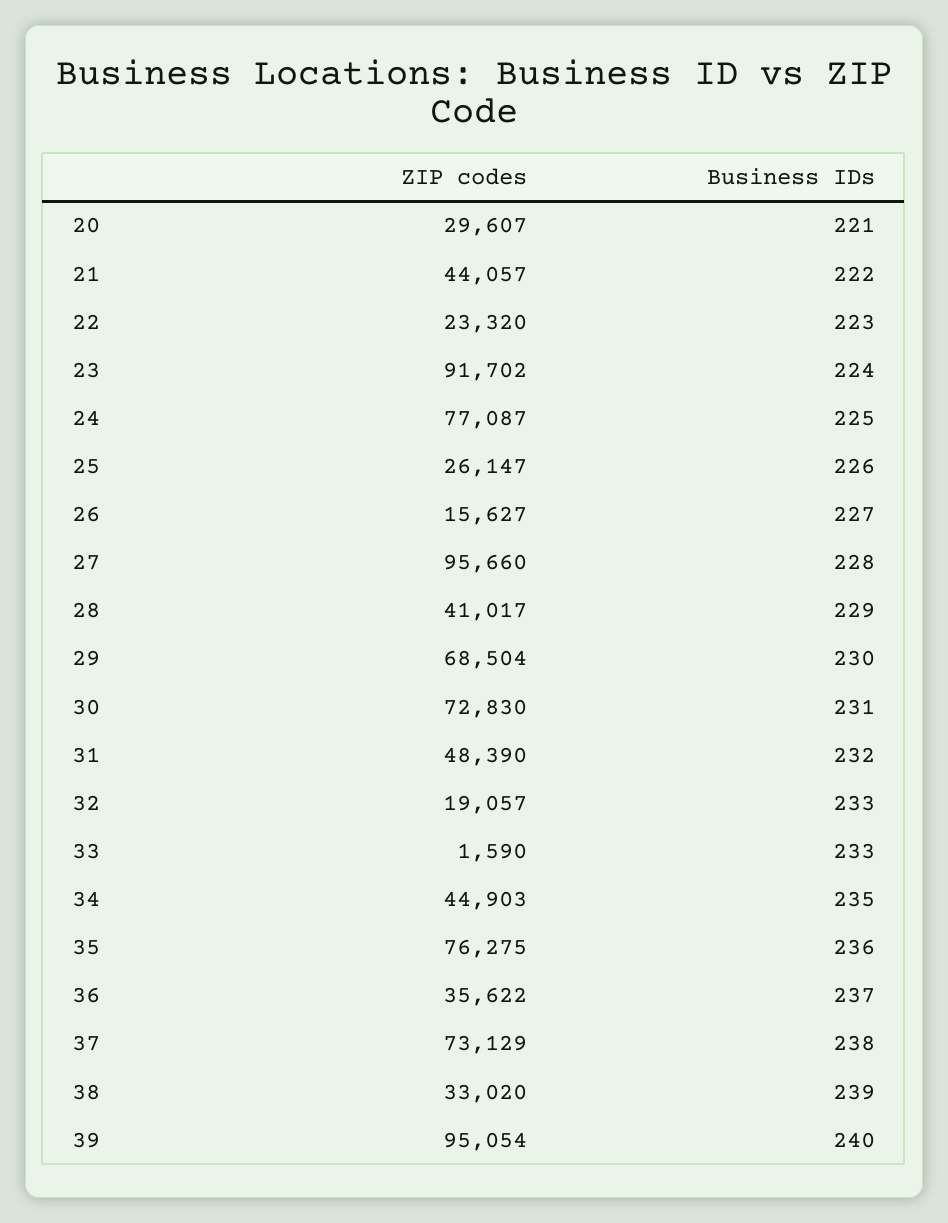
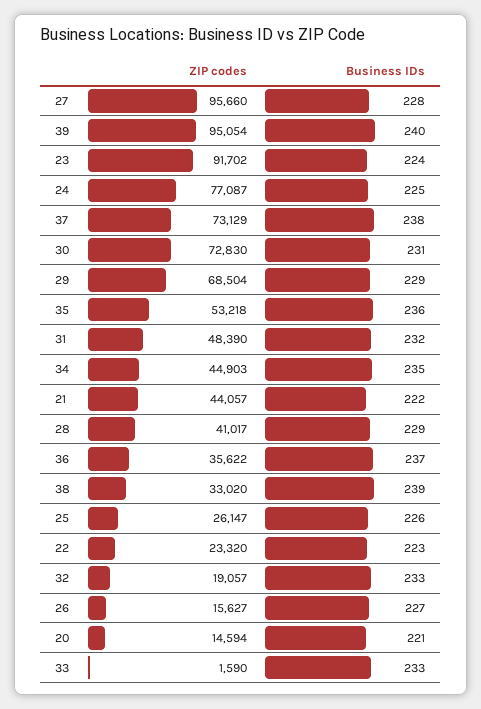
ZIP codes, 20: 29607 -> 14594
Business IDs, 29: 230 -> 229
ZIP codes, 35: 76275 -> 53218

